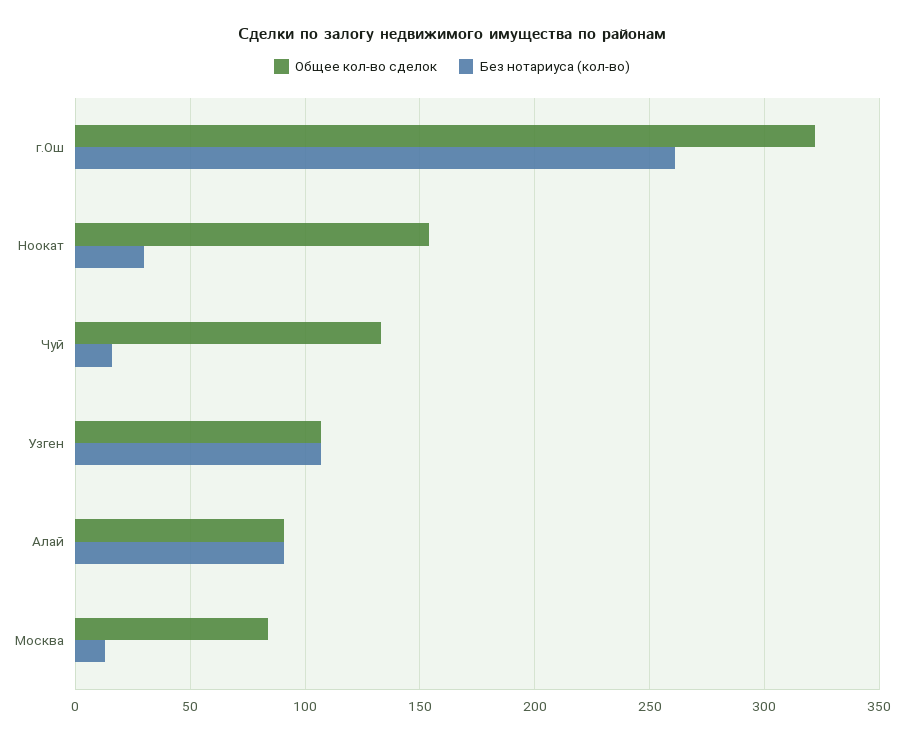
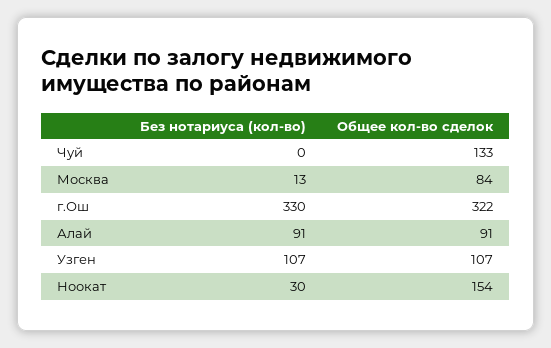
Без нотариуса (кол-во), г.Ош: 260 -> 330
Без нотариуса (кол-во), Чуй: 15 -> 0

